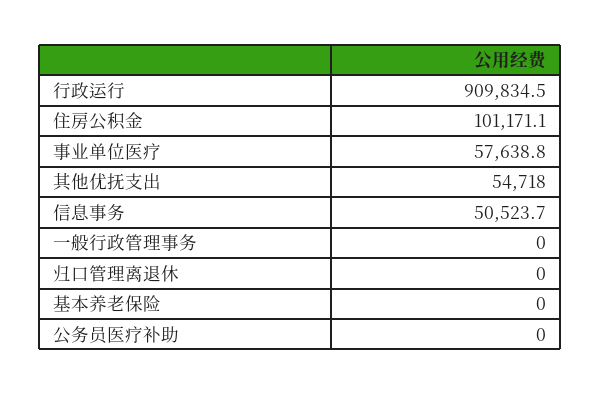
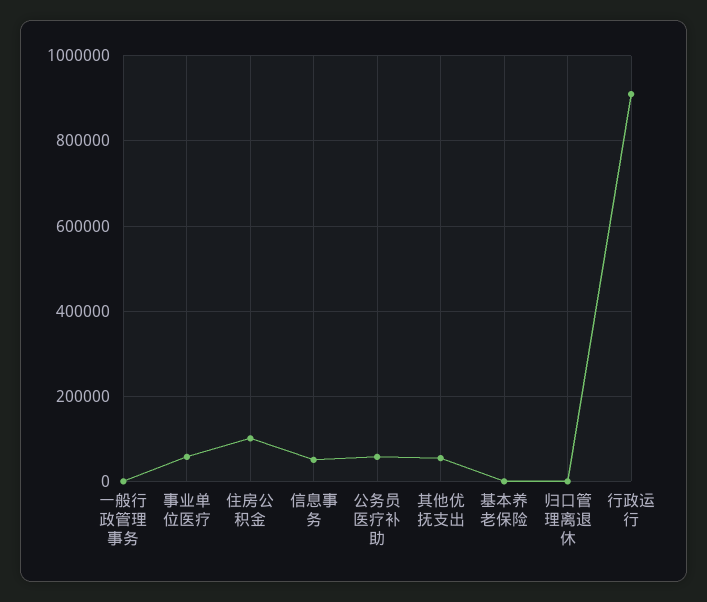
公务员医疗补助: 0 -> 60000

